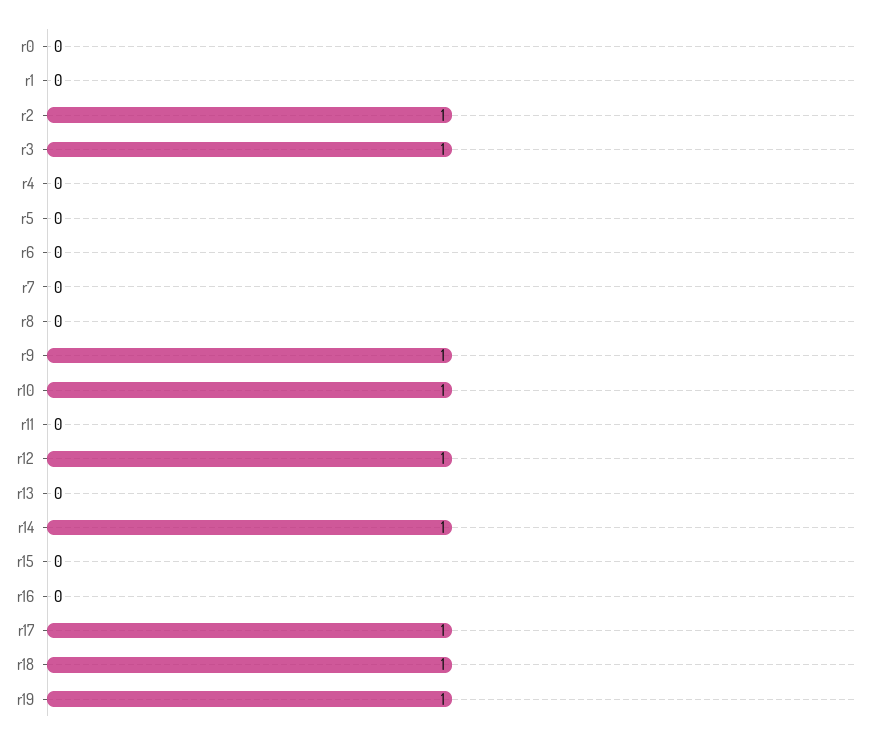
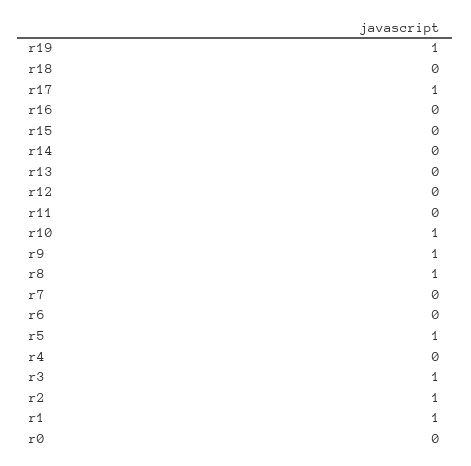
r1: 0 -> 1
r5: 0 -> 1
r8: 0 -> 1
r12: 1 -> 0
r14: 1 -> 0
r18: 1 -> 0

